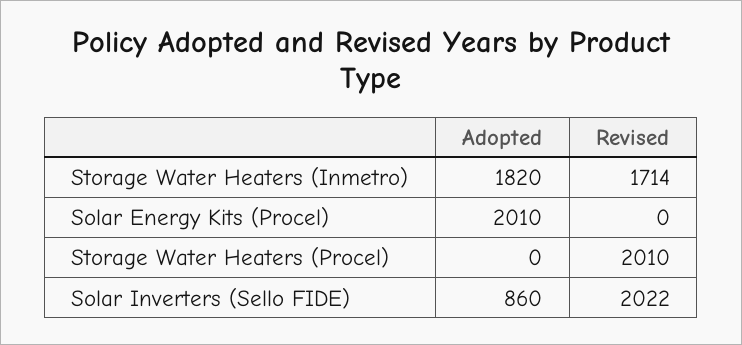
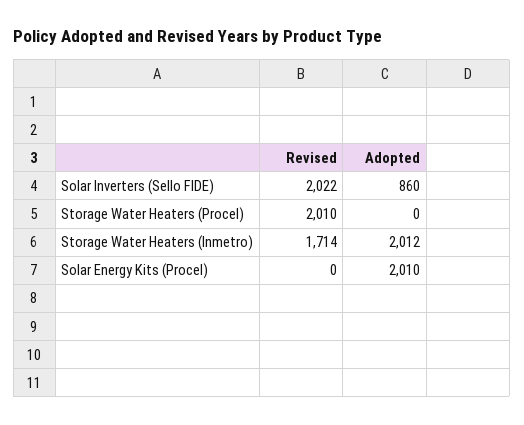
Adopted, Storage Water Heaters (Inmetro): 1820 -> 2012

